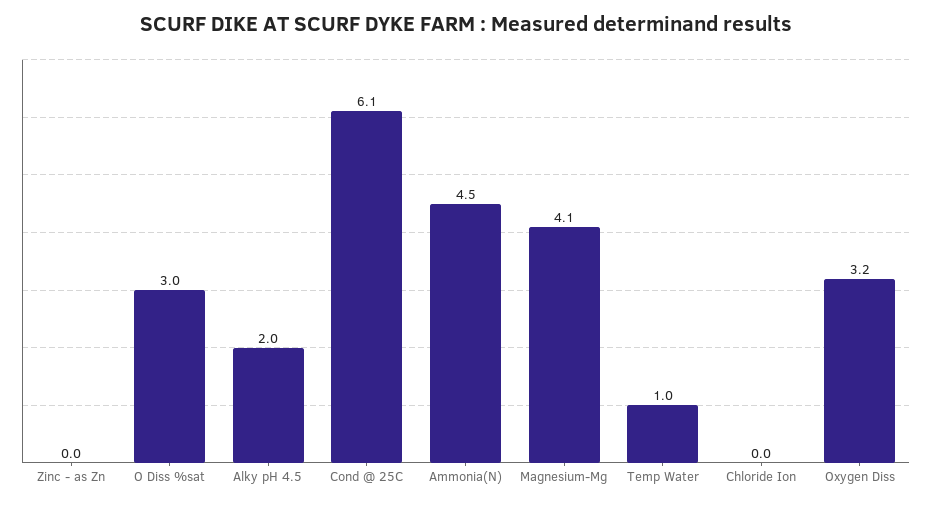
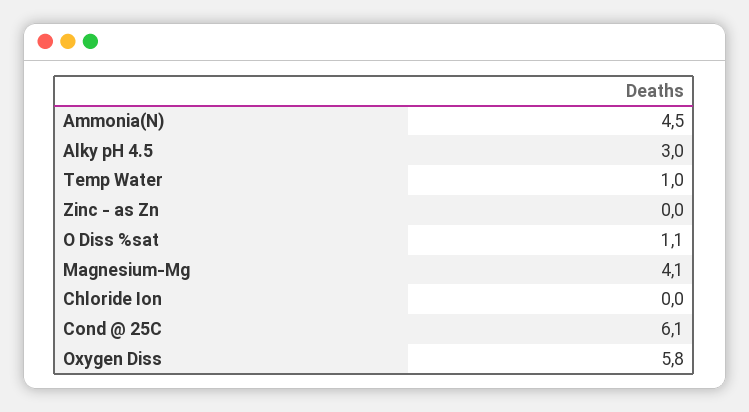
O Diss %sat: 3 -> 1.1
Alky pH 4.5: 2 -> 3
Oxygen Diss: 3.2 -> 5.8

